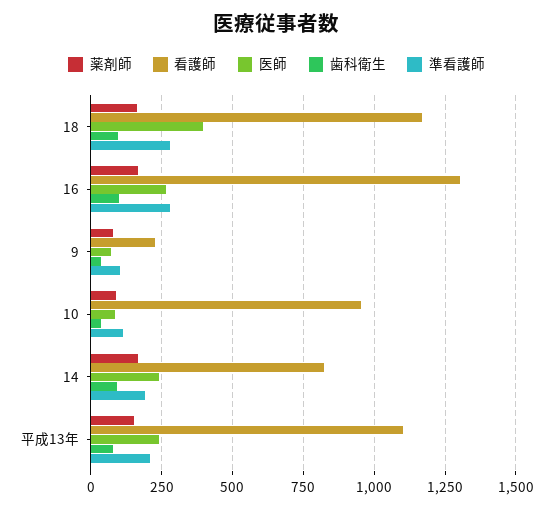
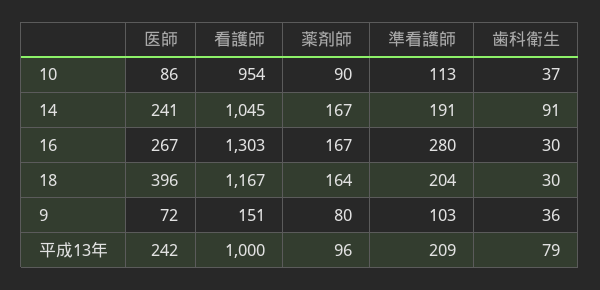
歯科衛生, 18: 100 -> 30
準看護師, 18: 275 -> 204
歯科衛生, 16: 100 -> 30
看護師, 9: 225 -> 151
看護師, 14: 825 -> 1045
薬剤師, 平成13年: 150 -> 96
看護師, 平成13年: 1100 -> 1000

